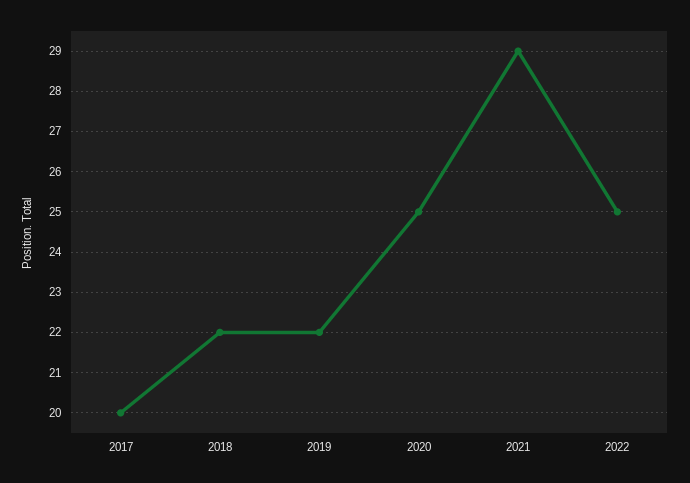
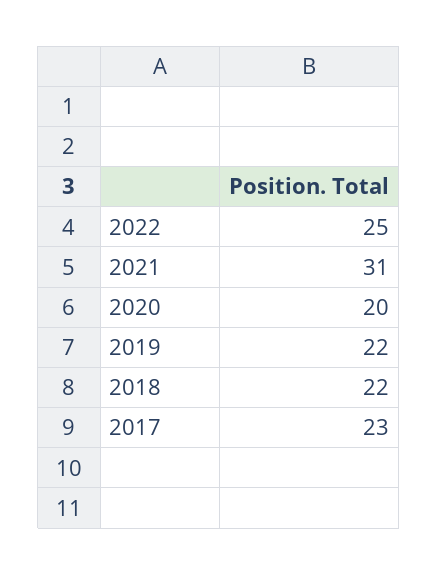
2017: 20 -> 23
2020: 25 -> 20
2021: 29 -> 31

